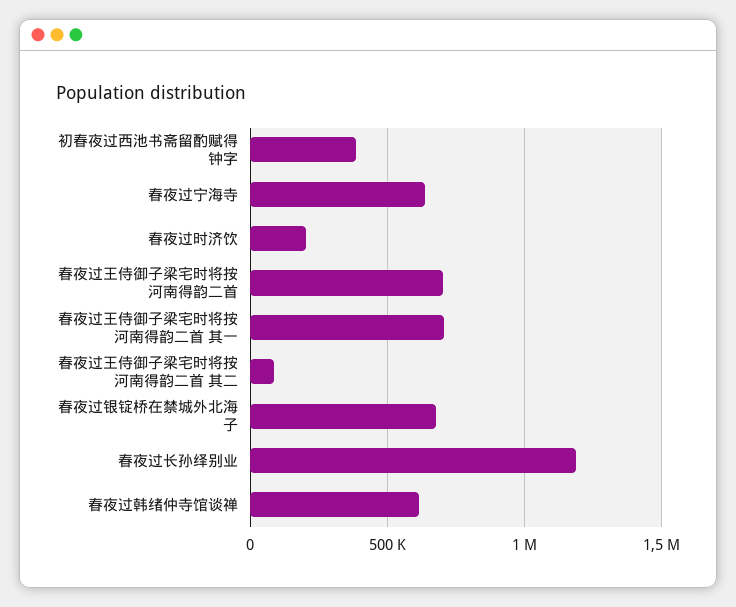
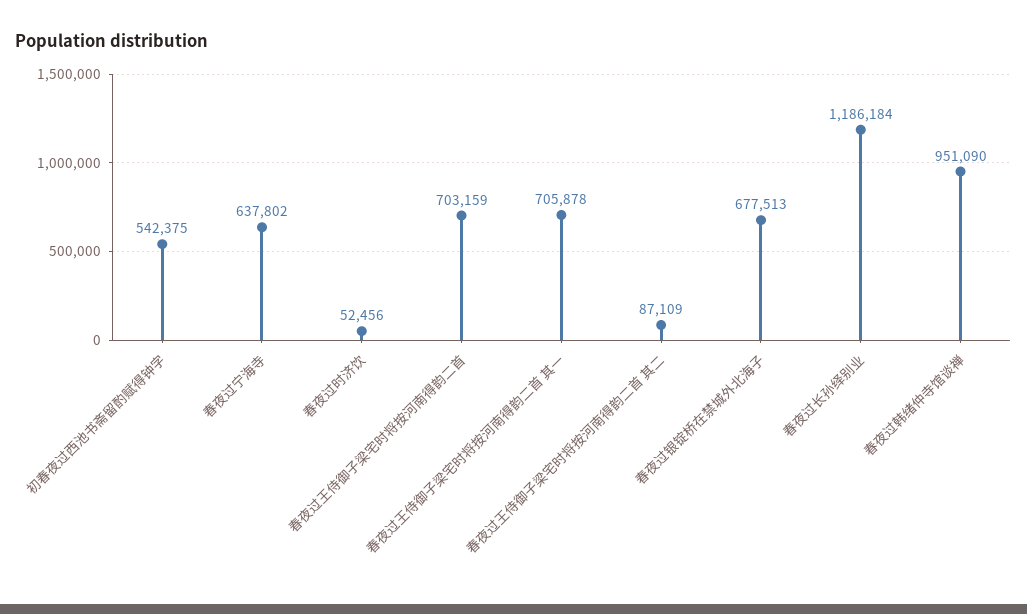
初春夜过西池书斋留酌赋得钟字: 400000 -> 542375
春夜过时济饮: 200000 -> 52456
春夜过韩绪仲寺馆谈禅: 600000 -> 951090

